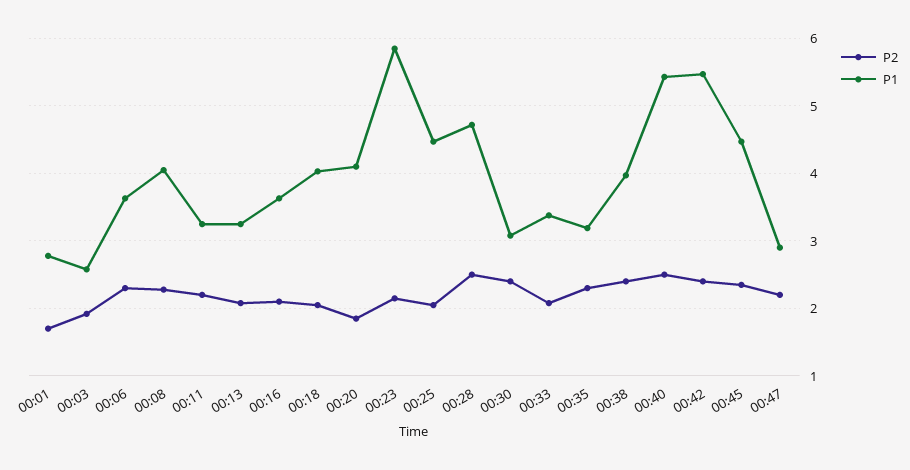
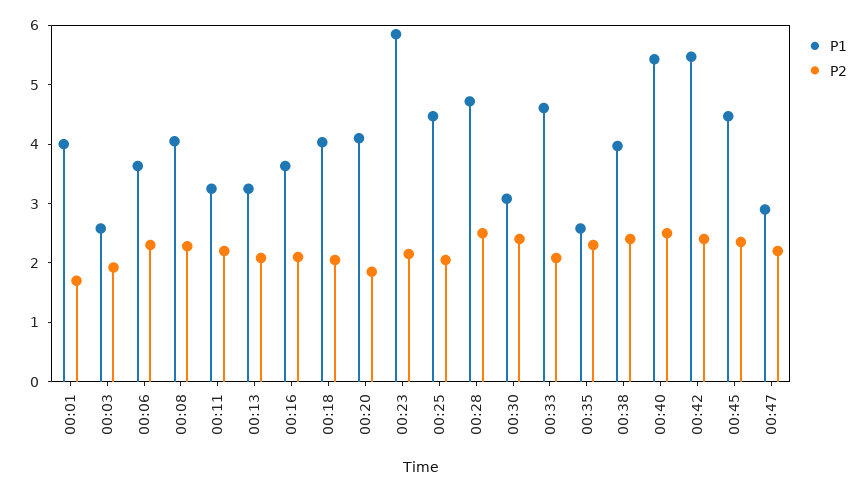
P1, 00:01: 2.8 -> 4
P1, 00:33: 3.4 -> 4.6
P1, 00:35: 3.2 -> 2.6

